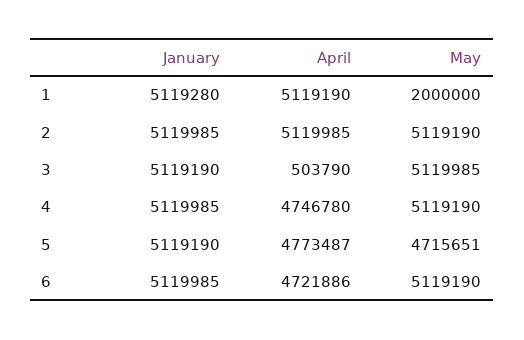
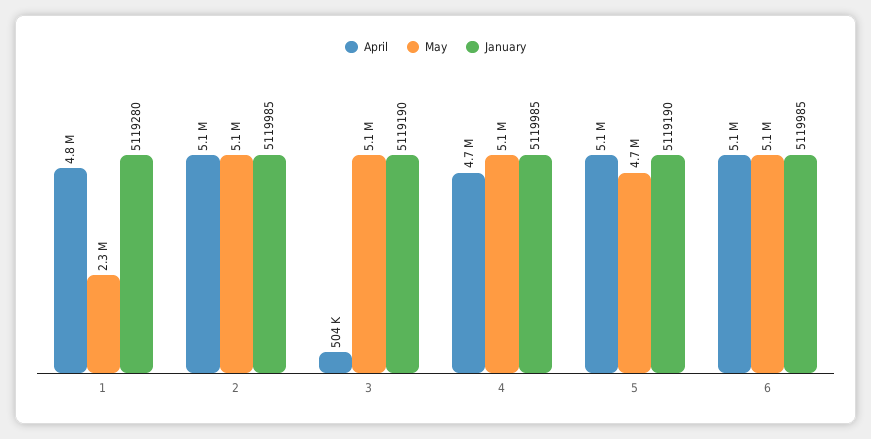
April, 1: 5119190 -> 4800000
May, 1: 2000000 -> 2300000
April, 5: 4773487 -> 5100000
April, 6: 4721886 -> 5100000

